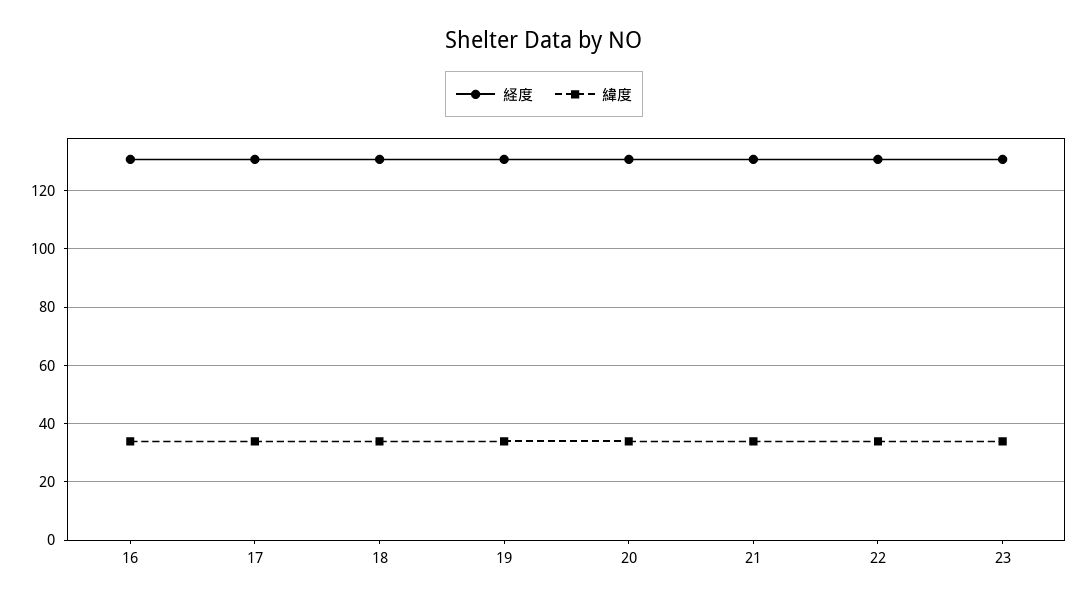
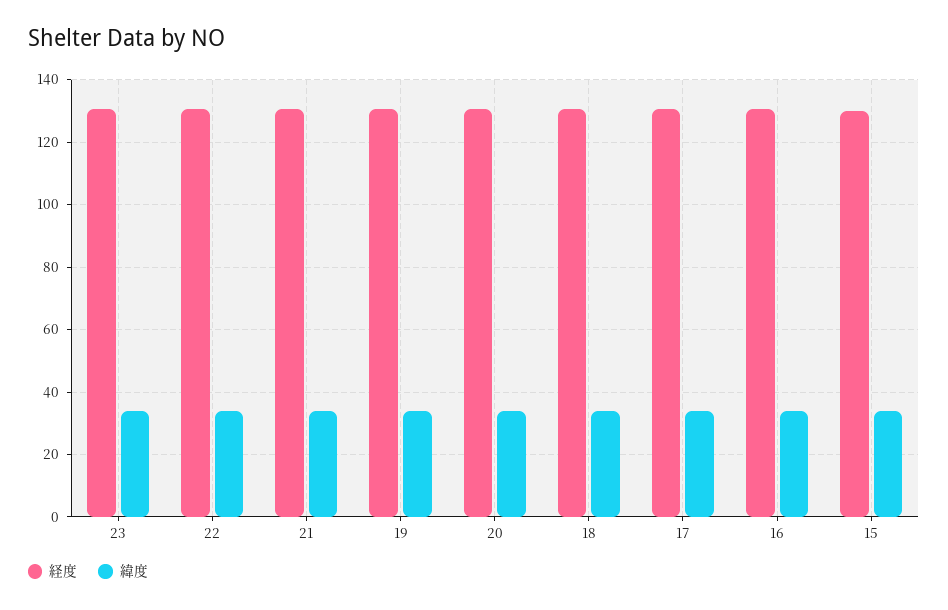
経度, 15: none -> 130
緯度, 15: none -> 34

